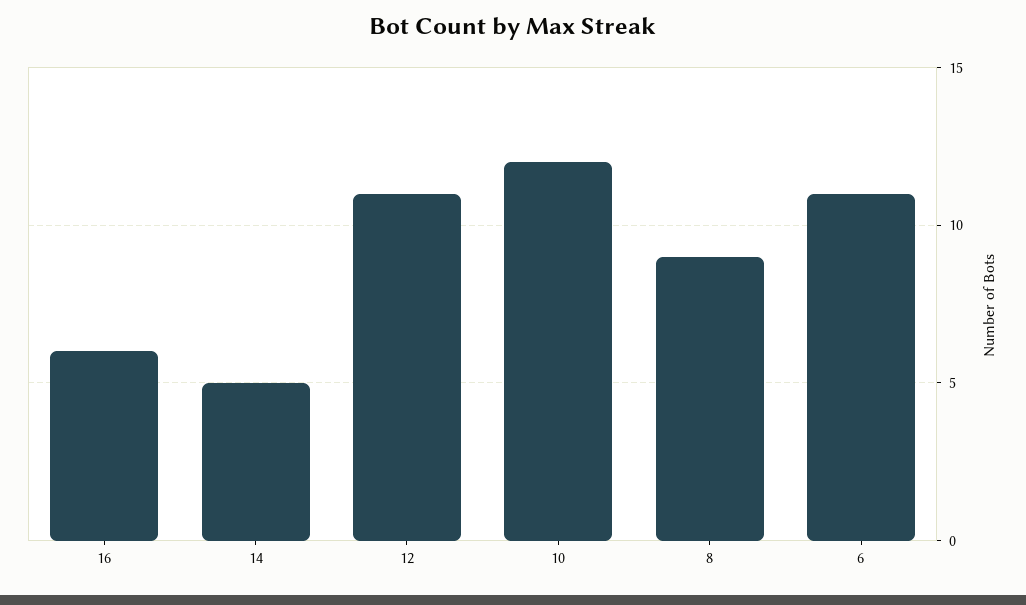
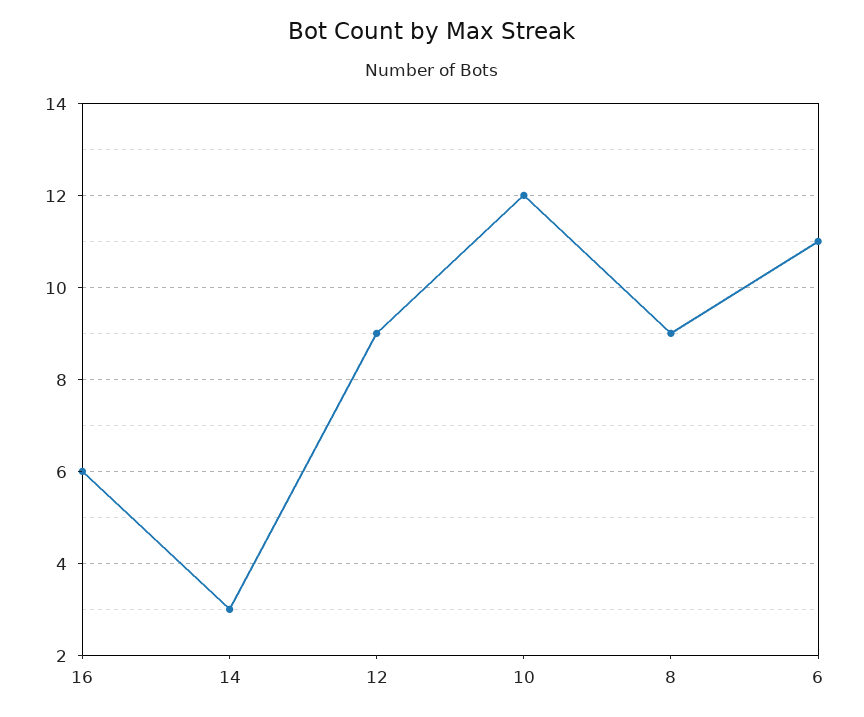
14: 5 -> 3
12: 11 -> 9

